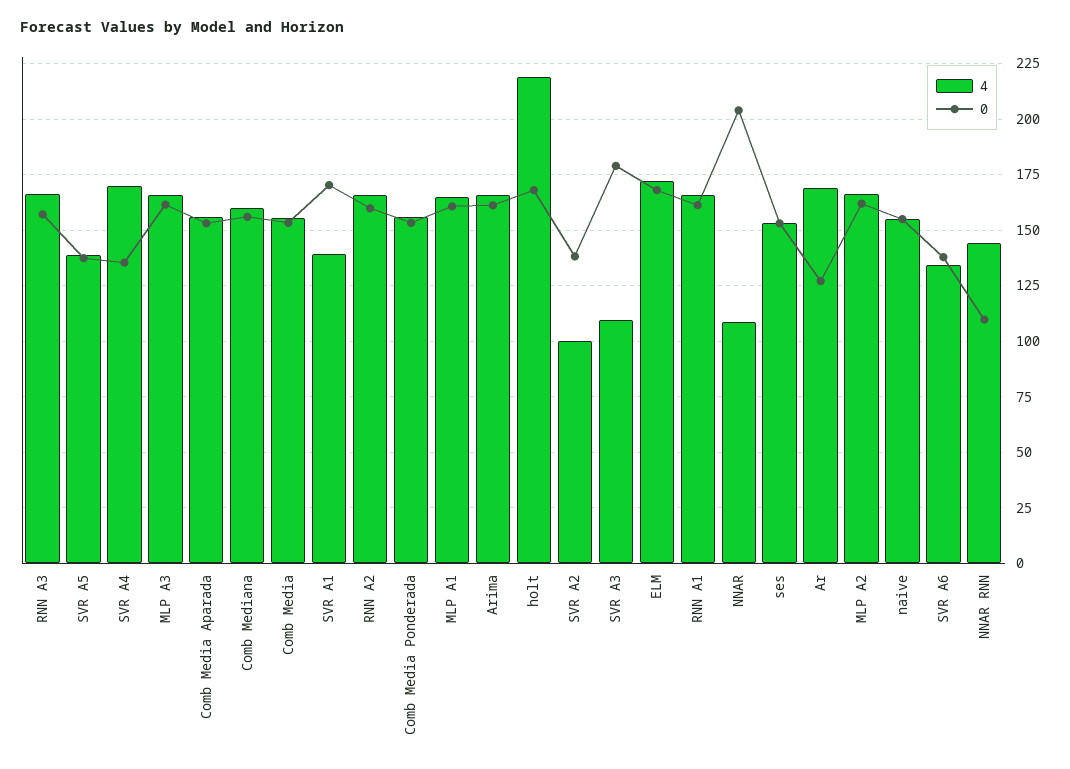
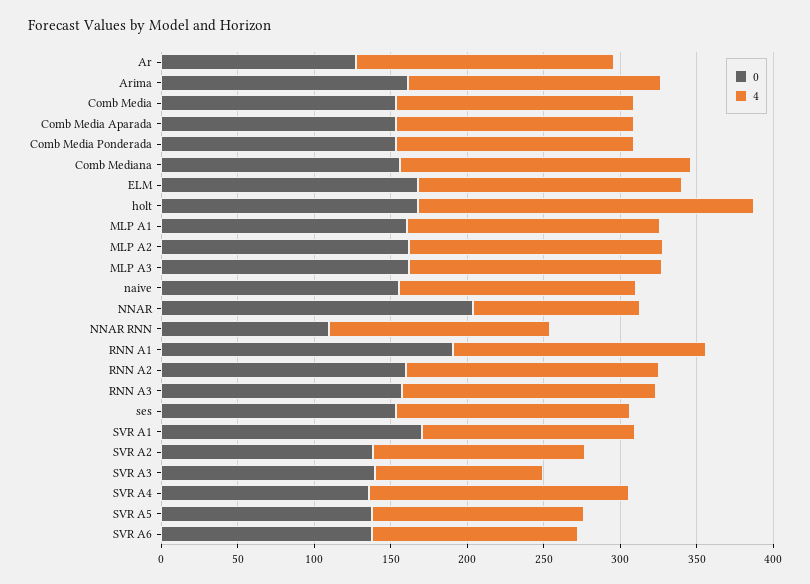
4, Comb Mediana: 160 -> 190
4, SVR A2: 100 -> 140
0, SVR A3: 180 -> 140
0, RNN A1: 160 -> 190

